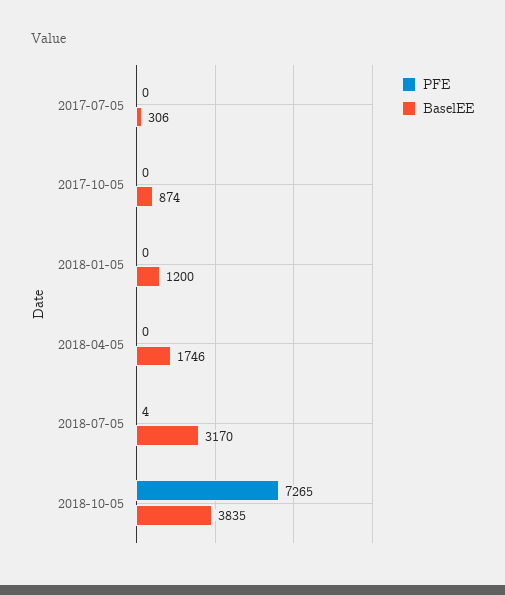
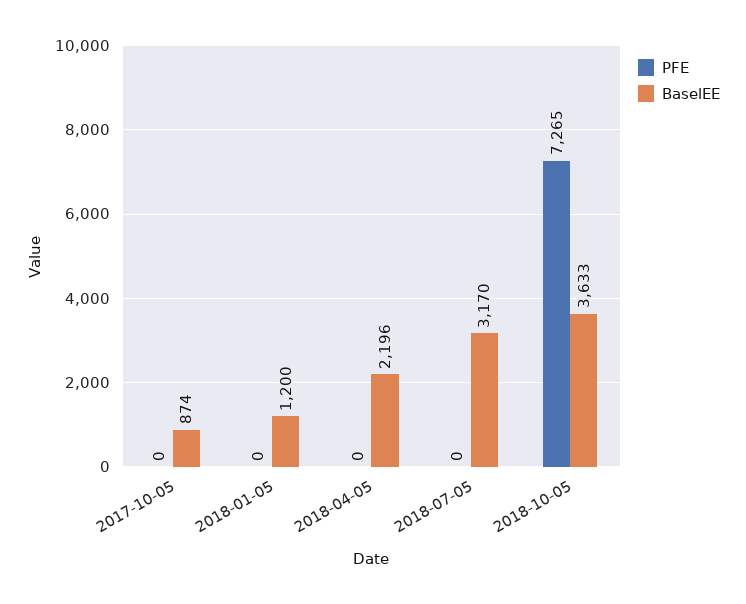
PFE, 2017-07-05: 0 -> none
BaselEE, 2017-07-05: 306 -> none
BaselEE, 2018-04-05: 1746 -> 2196
PFE, 2018-07-05: 4 -> 0
BaselEE, 2018-10-05: 3835 -> 3633

